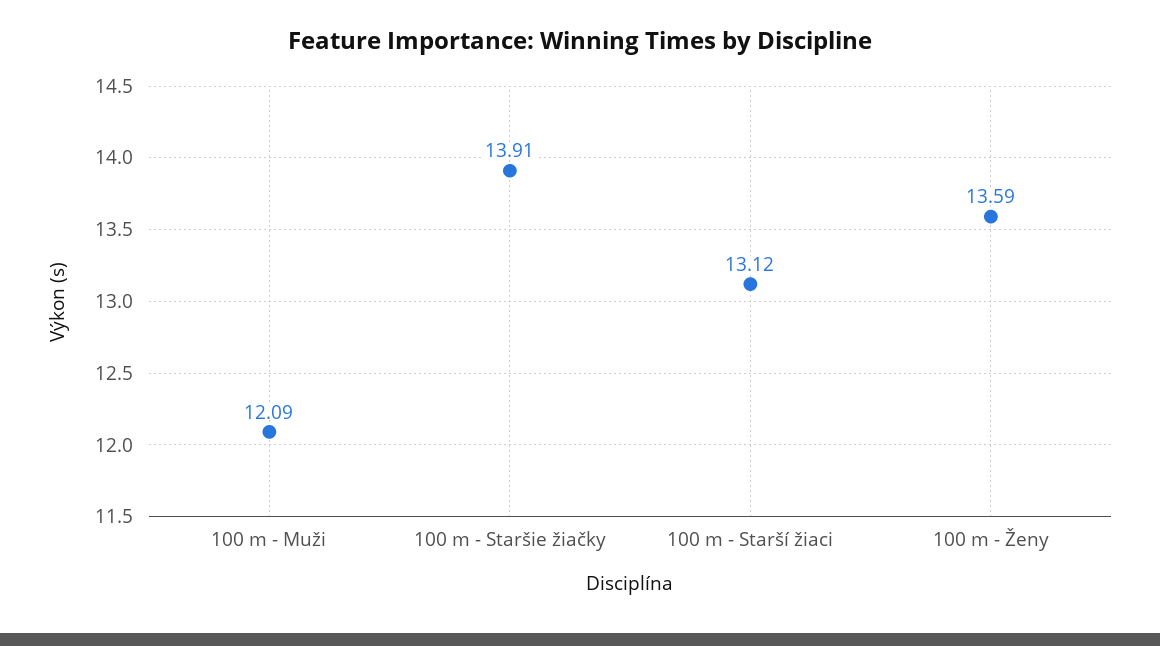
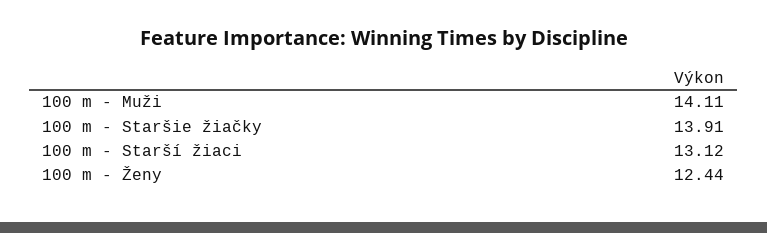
100 m - Muži: 12.09 -> 14.11
100 m - Ženy: 13.59 -> 12.44

